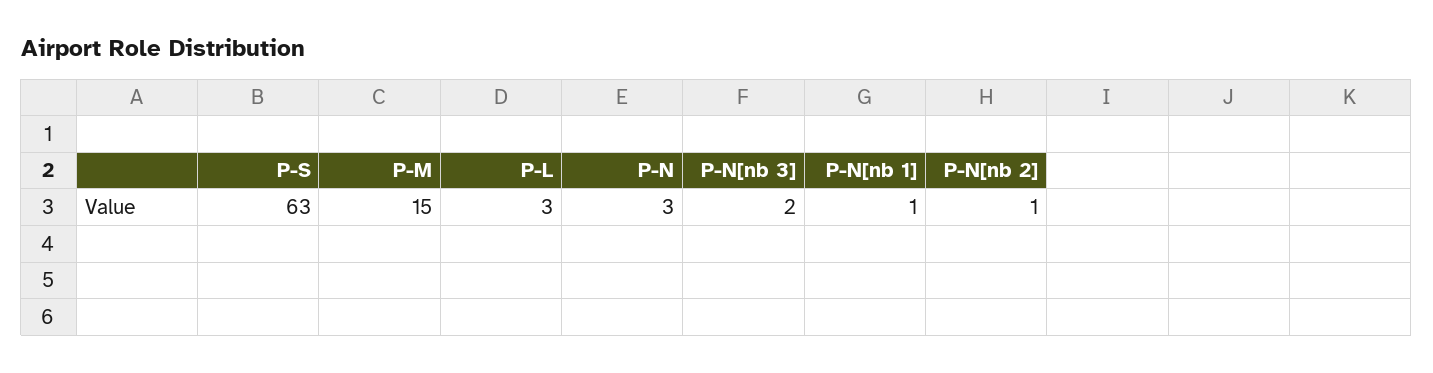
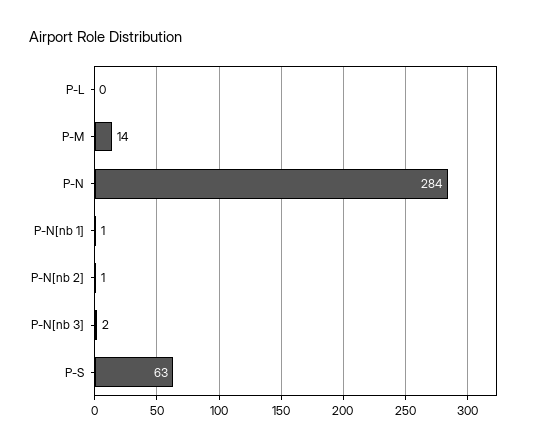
P-M: 15 -> 14
P-L: 3 -> 0
P-N: 3 -> 284

